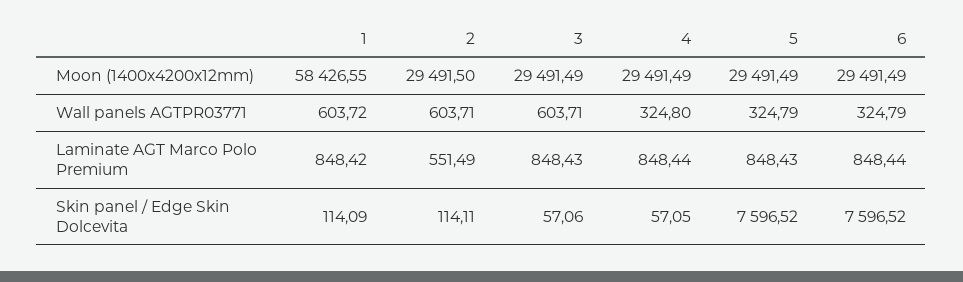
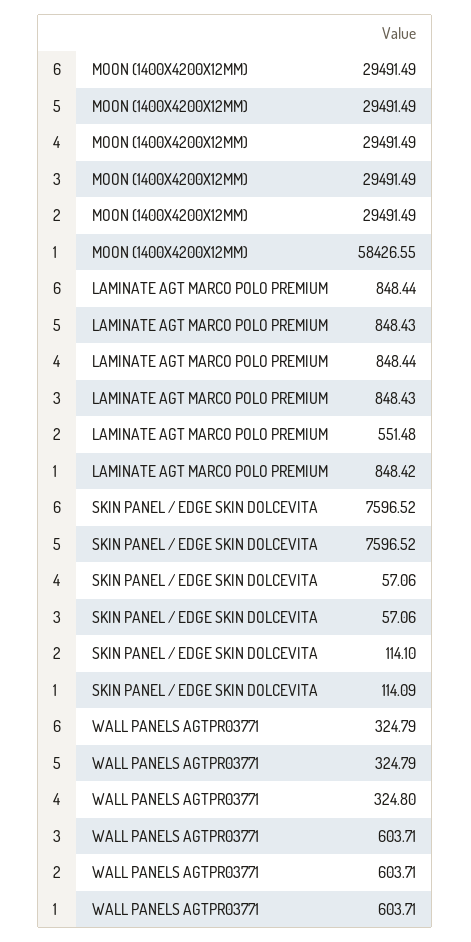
2, Moon (1400x4200x12mm): 29491.5 -> 29491.49
1, Wall panels AGTPR03771: 603.72 -> 603.71
2, Laminate AGT Marco Polo Premium: 551.49 -> 551.48
2, Skin panel / Edge Skin Dolcevita: 114.11 -> 114.1
4, Skin panel / Edge Skin Dolcevita: 57.05 -> 57.06

